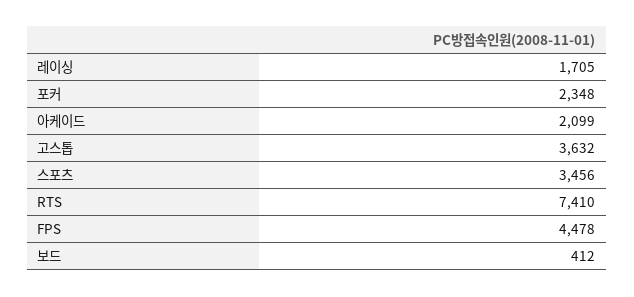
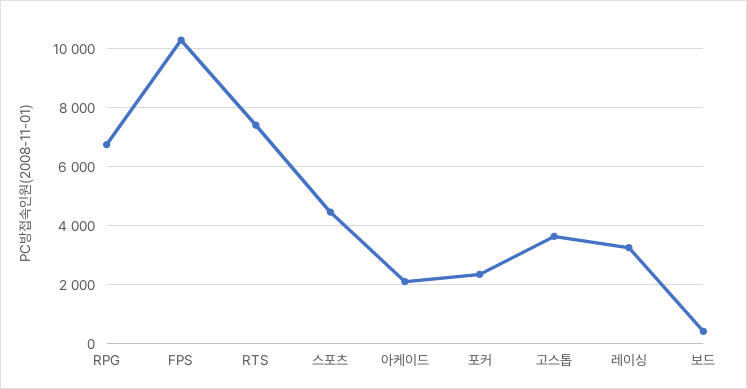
레이싱: 1705 -> 3250
스포츠: 3456 -> 4500
FPS: 4478 -> 10250
RPG: none -> 6750

